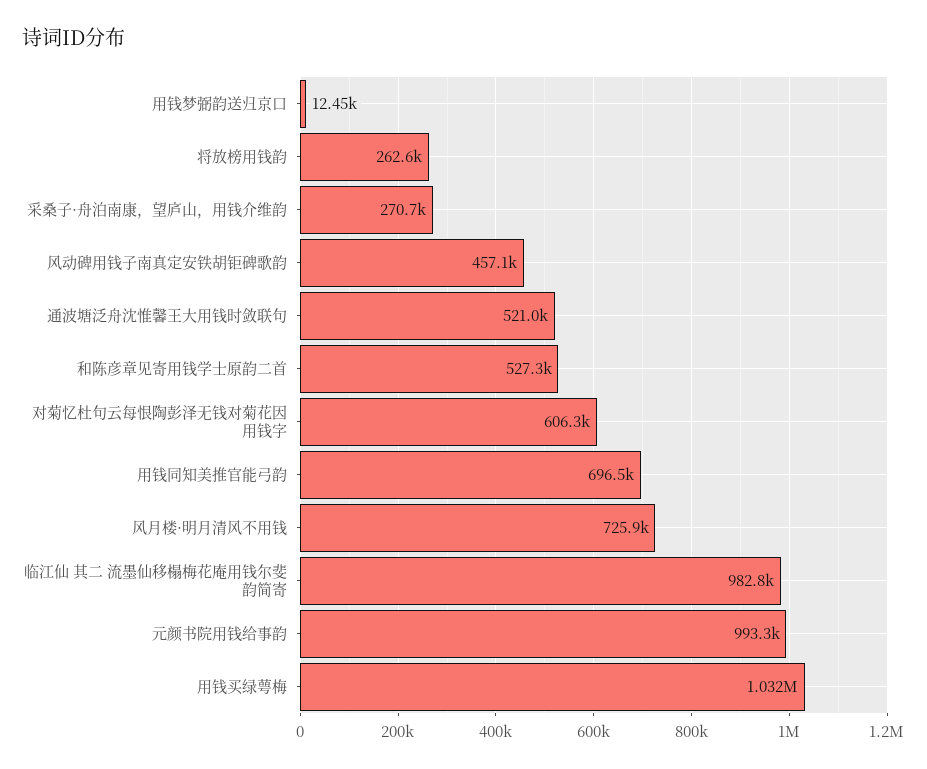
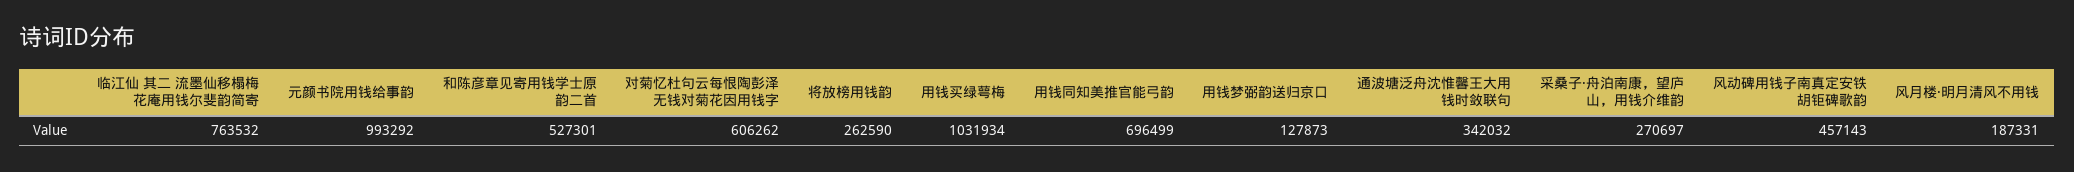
用钱梦弼韵送归京口: 12450 -> 127873
通波塘泛舟沈惟馨王大用钱时敛联句: 521000 -> 342032
风月楼·明月清风不用钱: 725900 -> 187331
临江仙 其二 流墨仙移榻梅花庵用钱尔斐韵简寄: 982800 -> 763532

